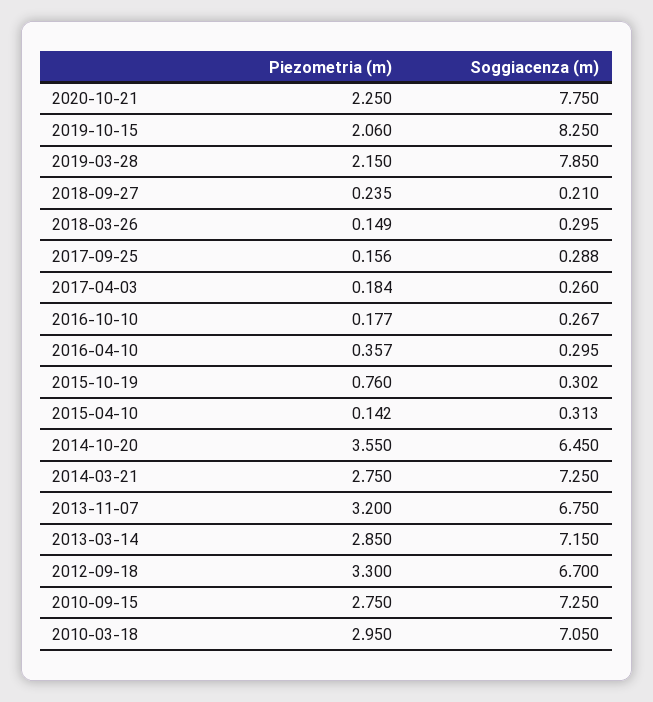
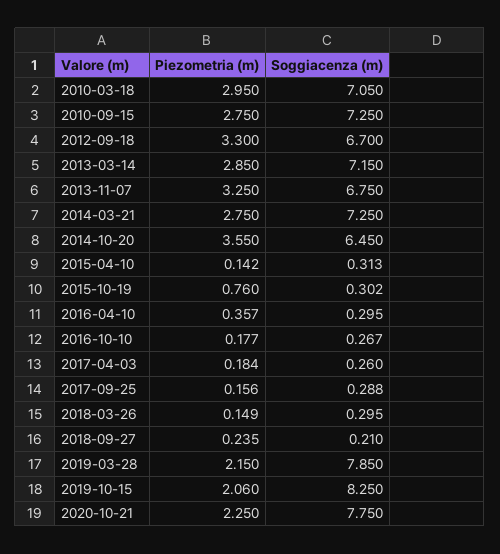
Piezometria (m), 2013-11-07: 3.2 -> 3.25

